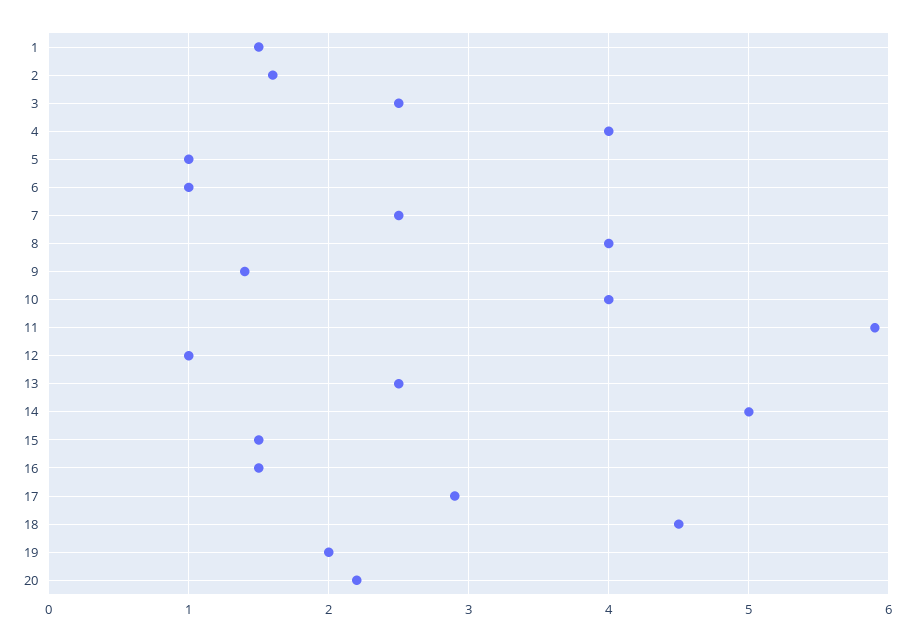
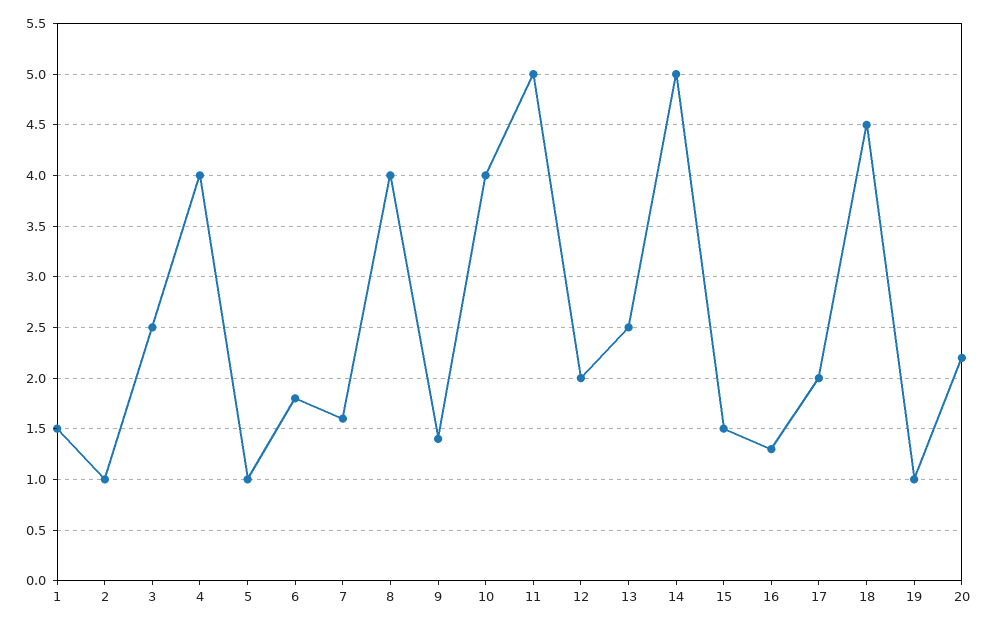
2: 1.6 -> 1
6: 1 -> 1.8
7: 2.5 -> 1.6
11: 5.9 -> 5
12: 1 -> 2
16: 1.5 -> 1.3
17: 2.9 -> 2
19: 2 -> 1

